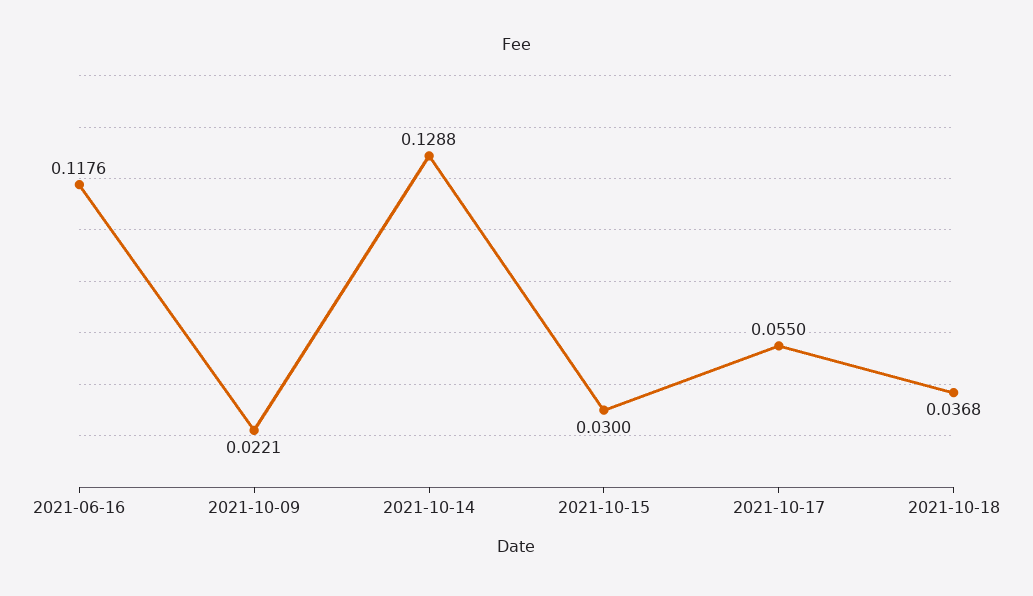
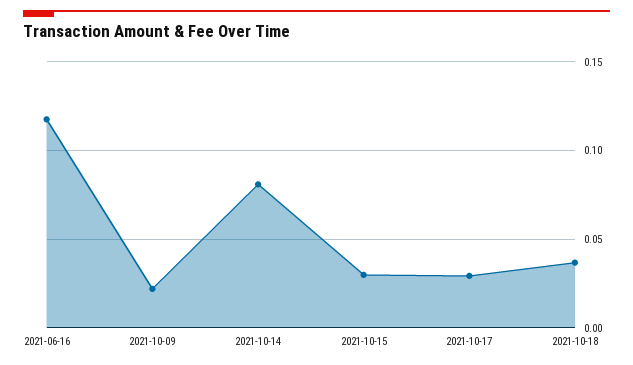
2021-10-14: 0.1288 -> 0.08
2021-10-17: 0.055 -> 0.03

